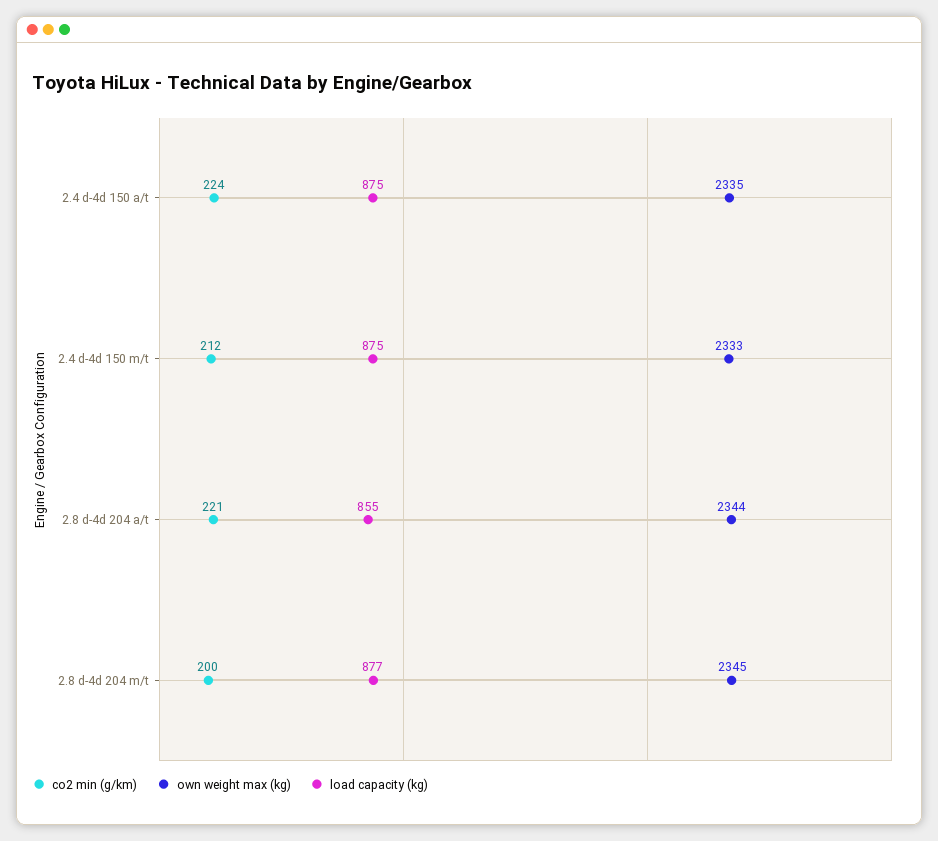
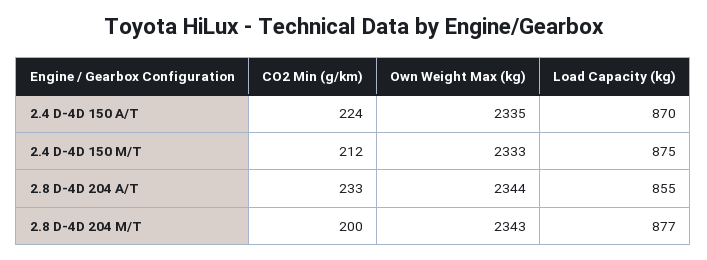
load capacity (kg), 2.4 d-4d 150 a/t: 875 -> 870
co2 min (g/km), 2.8 d-4d 204 a/t: 221 -> 233
own weight max (kg), 2.8 d-4d 204 m/t: 2345 -> 2343

